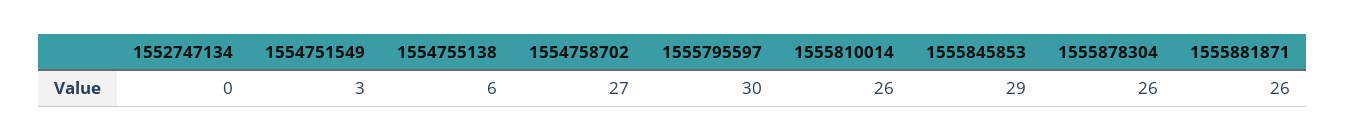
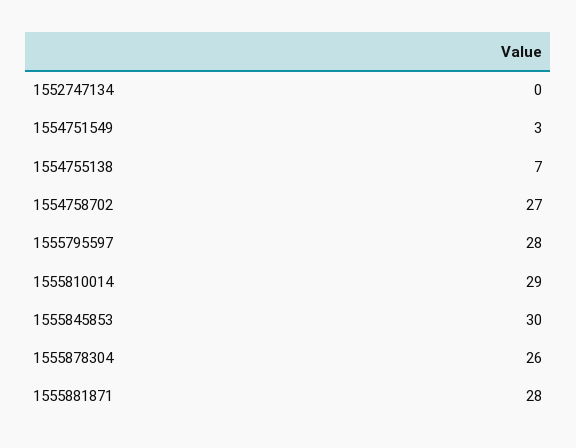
1554755138: 6 -> 7
1555795597: 30 -> 28
1555810014: 26 -> 29
1555845853: 29 -> 30
1555881871: 26 -> 28

